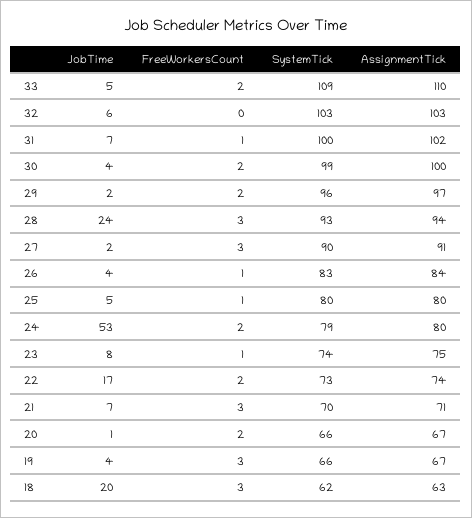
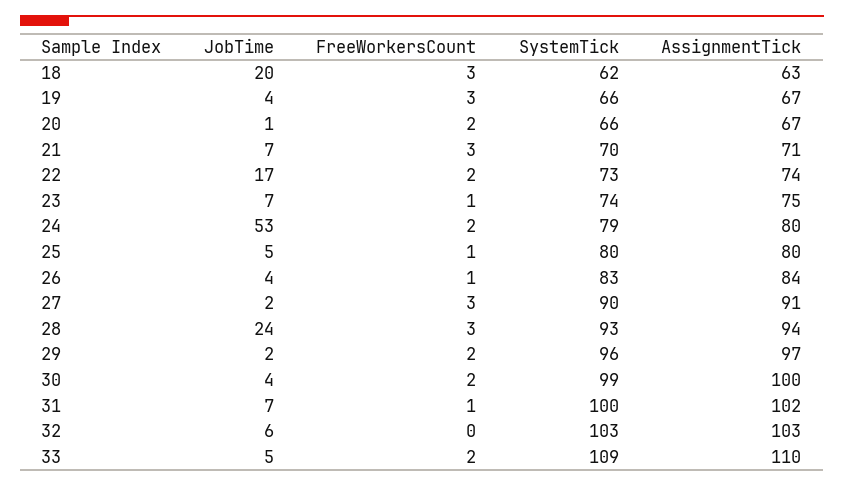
JobTime, 23: 8 -> 7

